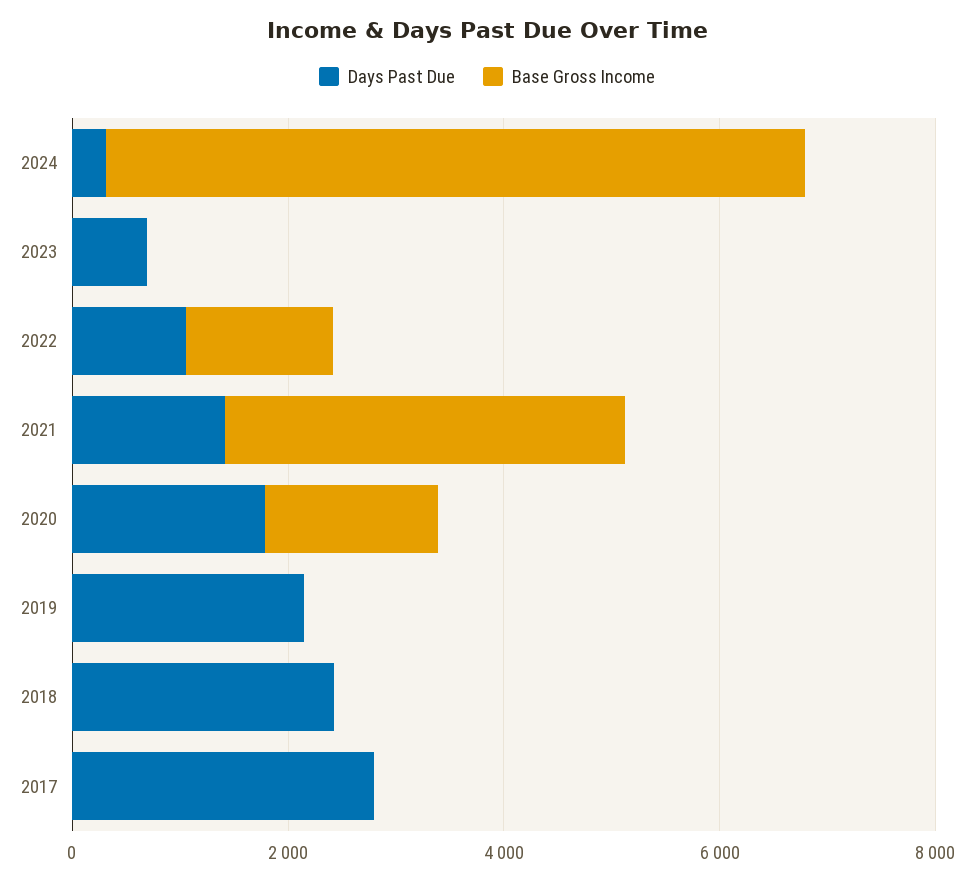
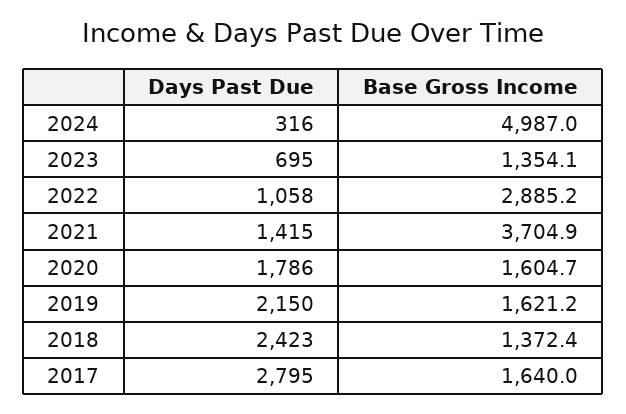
Base Gross Income, 2024: 6500 -> 4987
Base Gross Income, 2023: 0 -> 1354.1
Base Gross Income, 2022: 1500 -> 2885.2
Base Gross Income, 2019: 0 -> 1621.2
Base Gross Income, 2018: 0 -> 1372.4
Base Gross Income, 2017: 0 -> 1640

